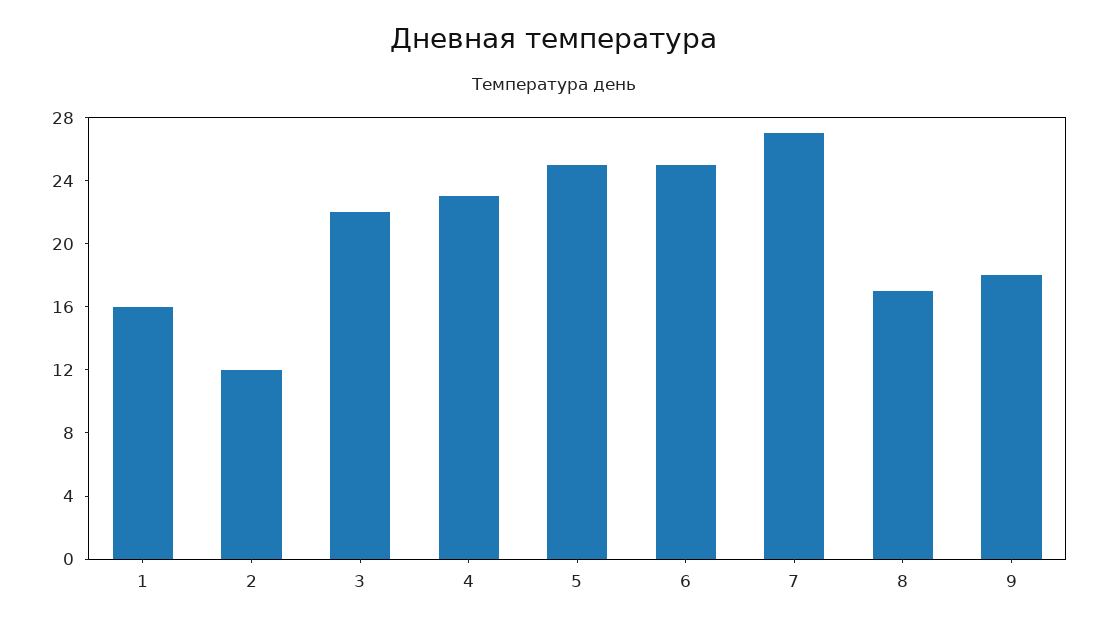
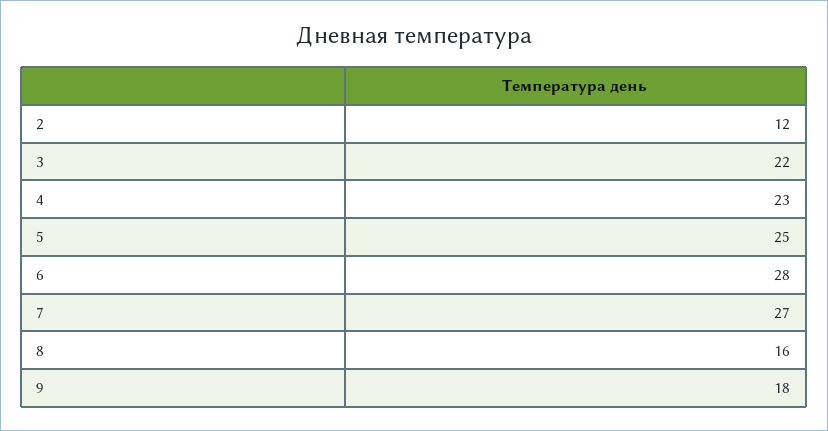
1: 16 -> none
6: 25 -> 28
8: 17 -> 16

